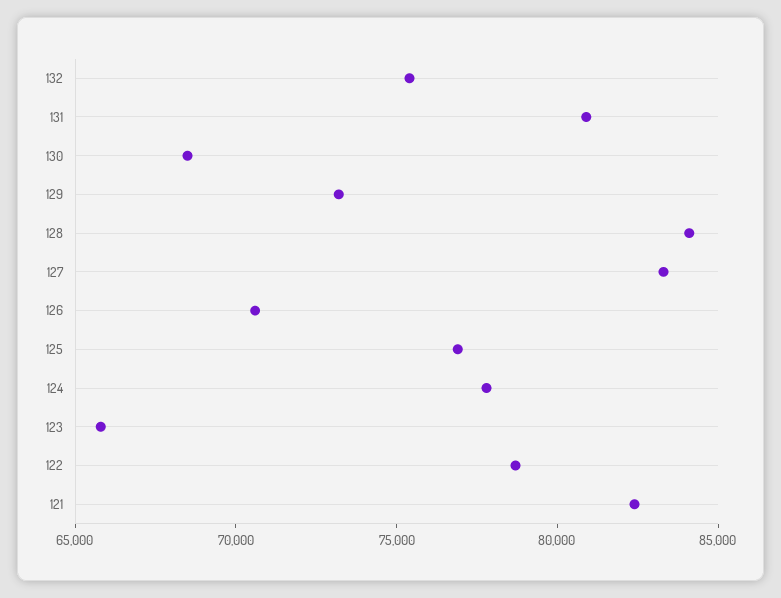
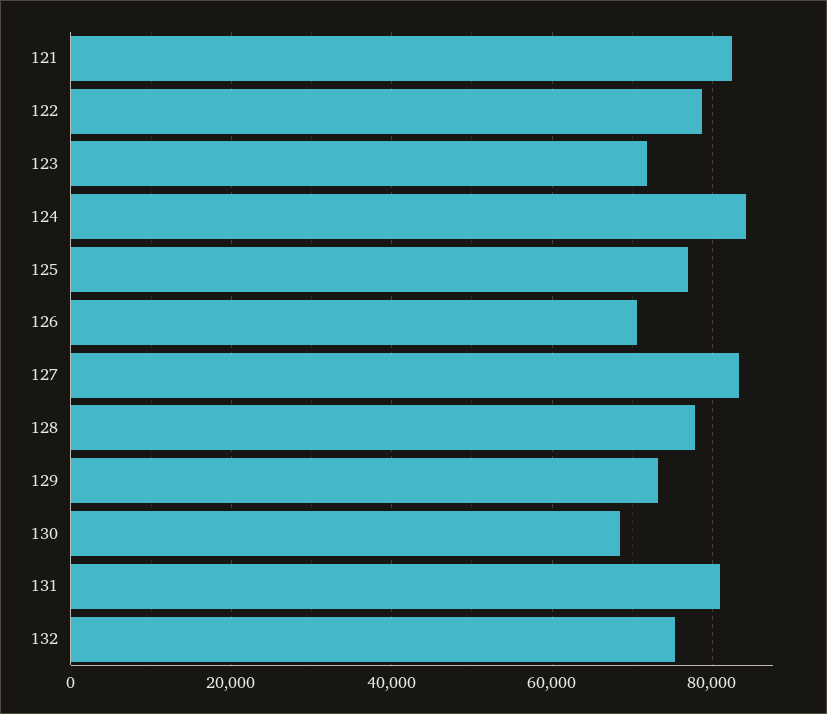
128: 84000 -> 78000
124: 78000 -> 84000
123: 66000 -> 72000

